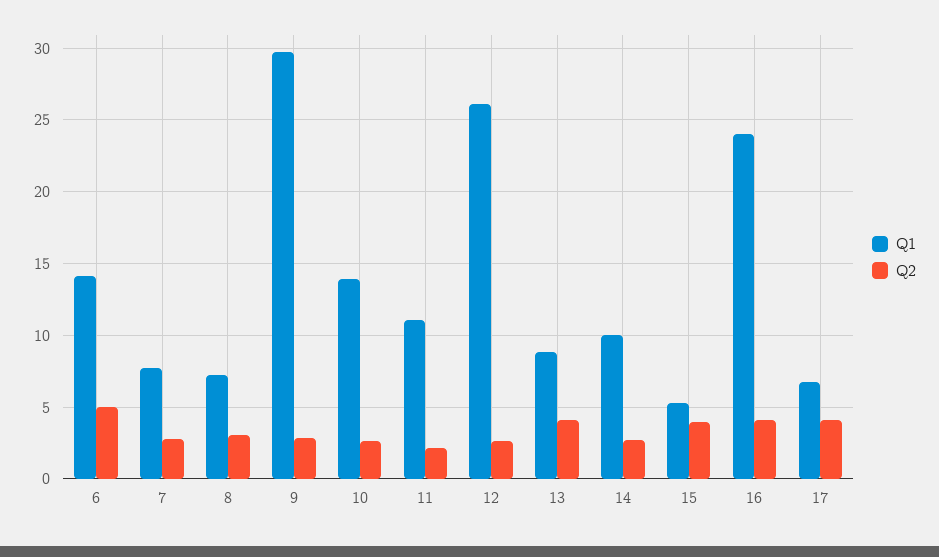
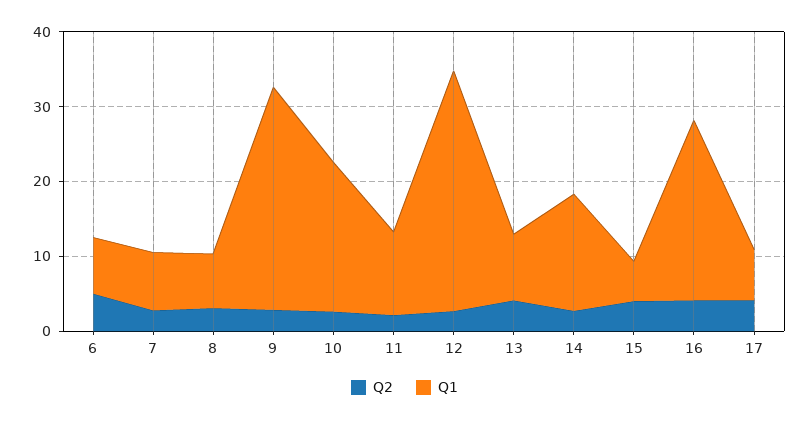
Q1, 6: 14 -> 8
Q1, 10: 14 -> 20
Q1, 12: 26 -> 32
Q1, 14: 10 -> 16

